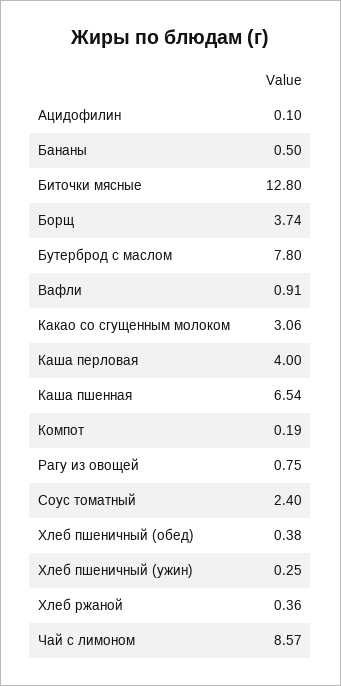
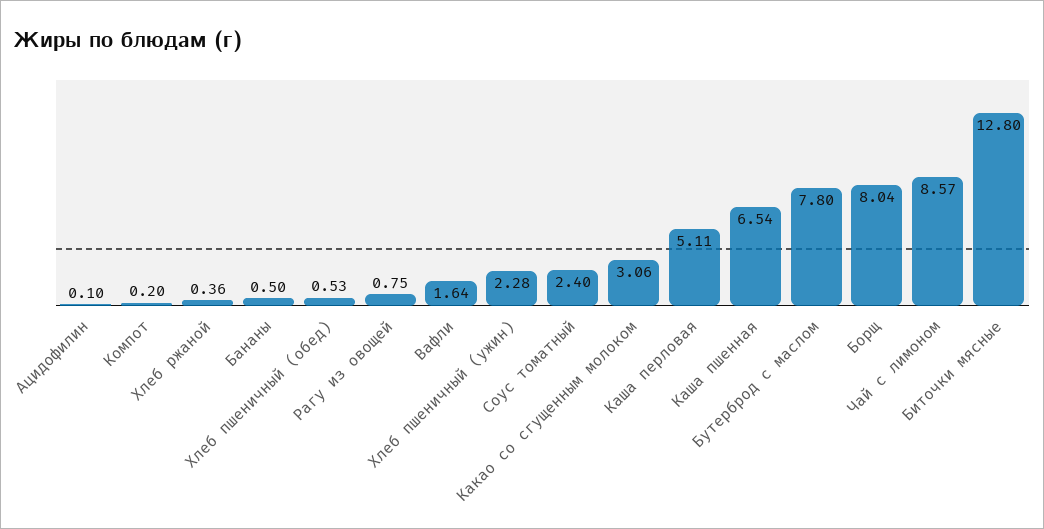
Борщ: 3.74 -> 8.04
Вафли: 0.91 -> 1.64
Каша перловая: 4 -> 5.11
Компот: 0.19 -> 0.2
Хлеб пшеничный (обед): 0.38 -> 0.53
Хлеб пшеничный (ужин): 0.25 -> 2.28

